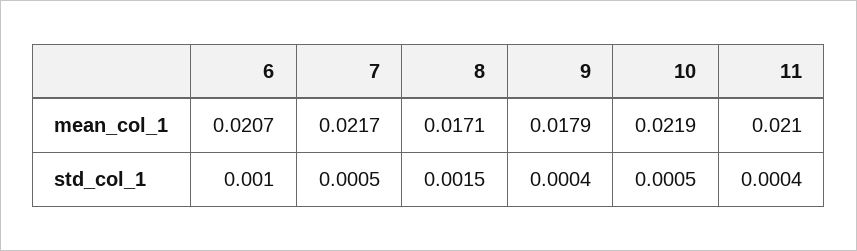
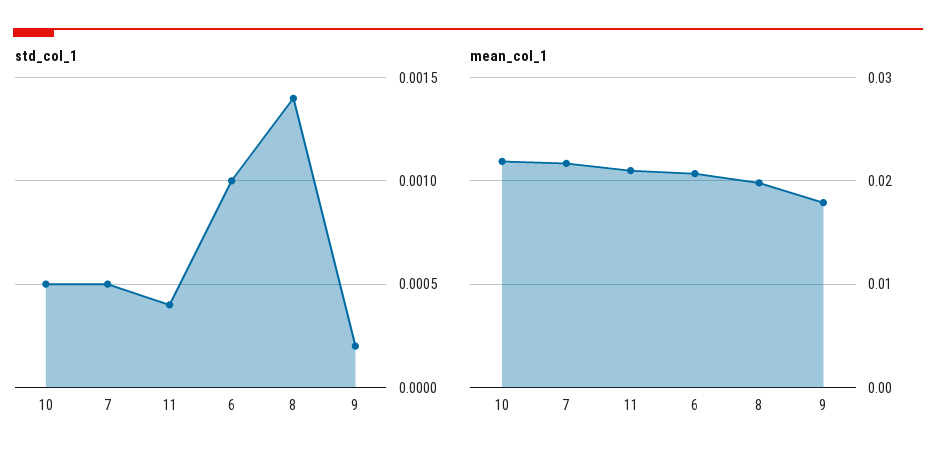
mean_col_1, 8: 0.0171 -> 0.02
std_col_1, 8: 0.0015 -> 0.0014
std_col_1, 9: 0.0004 -> 0.0002

